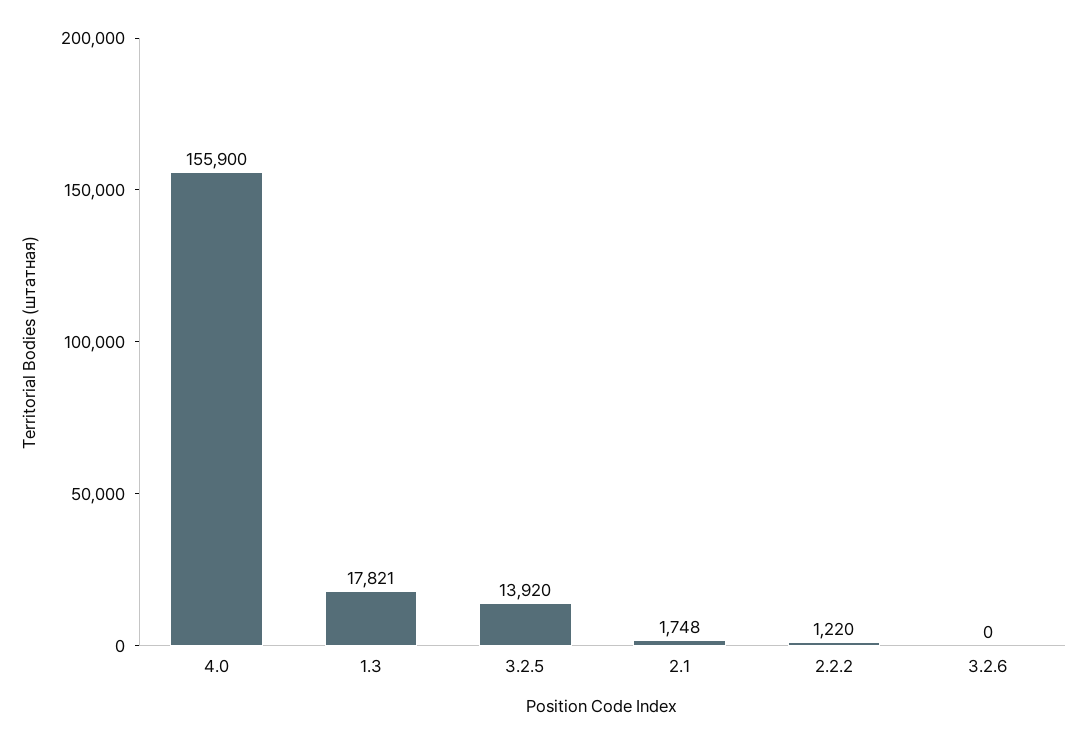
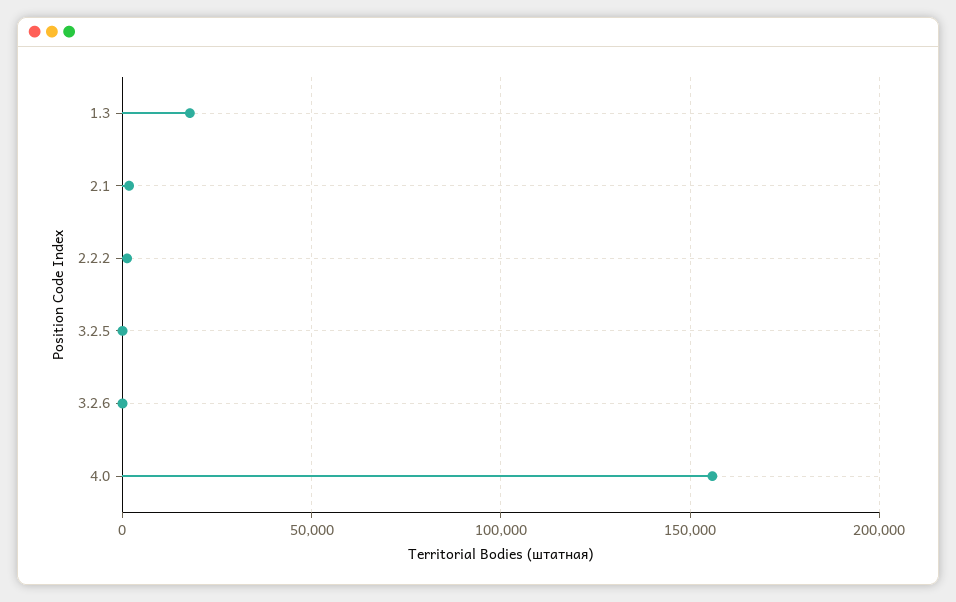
3.2.5: 13920 -> 0

